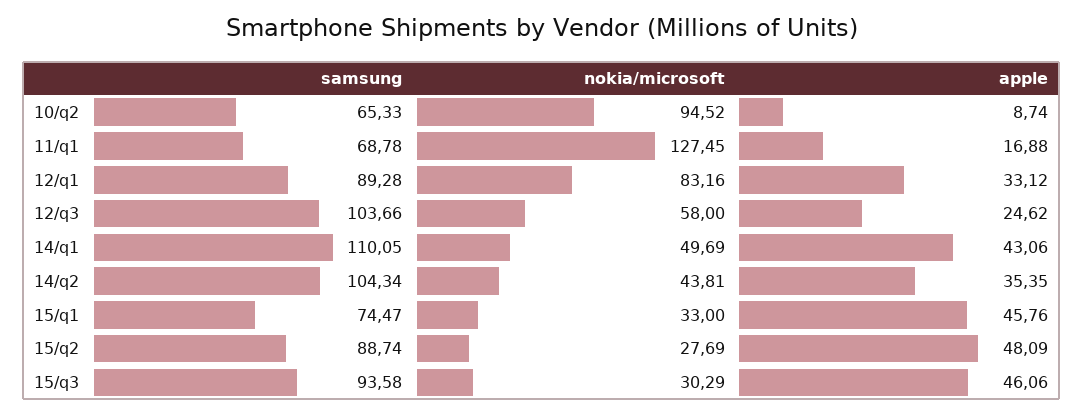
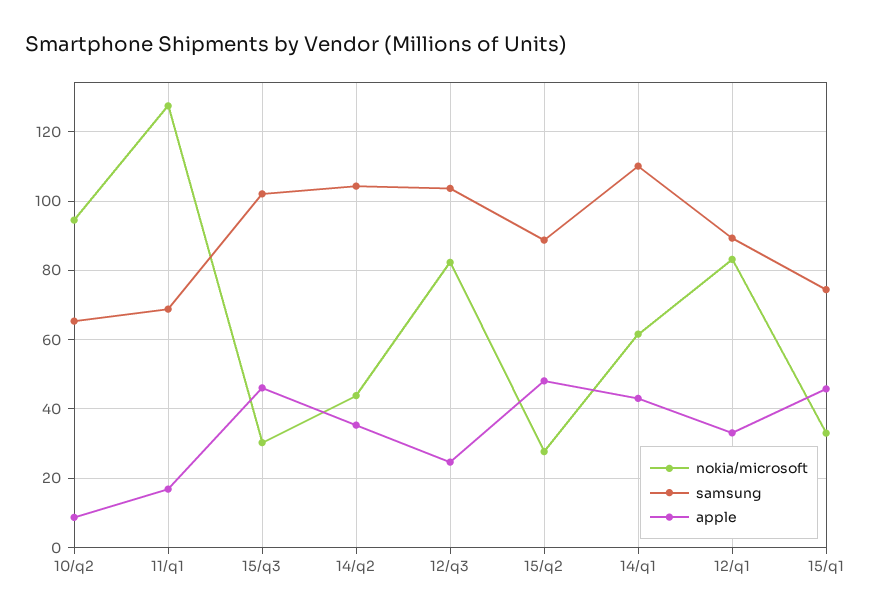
nokia/microsoft, 12/q3: 58 -> 82
nokia/microsoft, 14/q1: 49.69 -> 62
samsung, 15/q3: 93.58 -> 102

